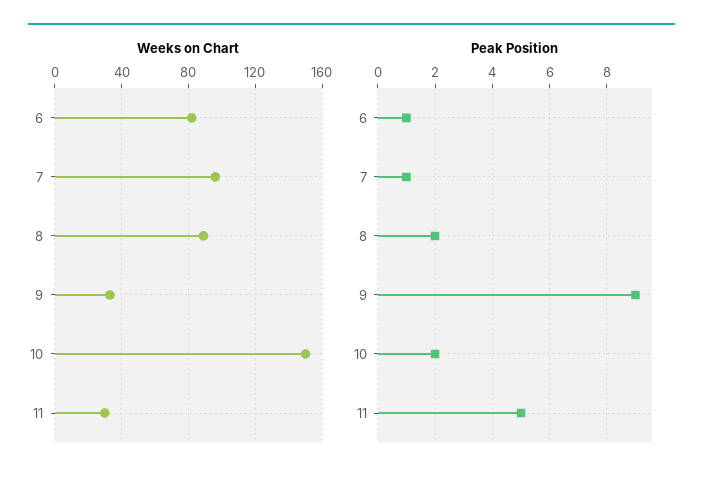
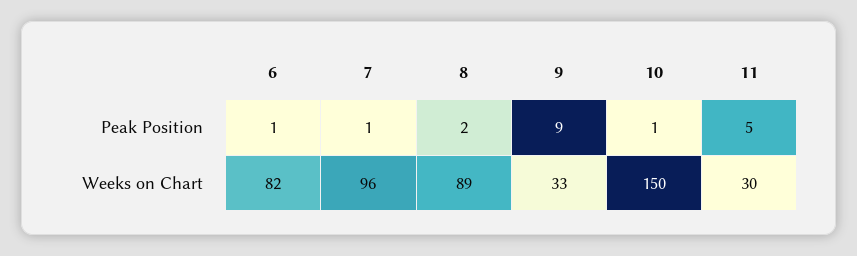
Peak Position, 10: 2 -> 1

